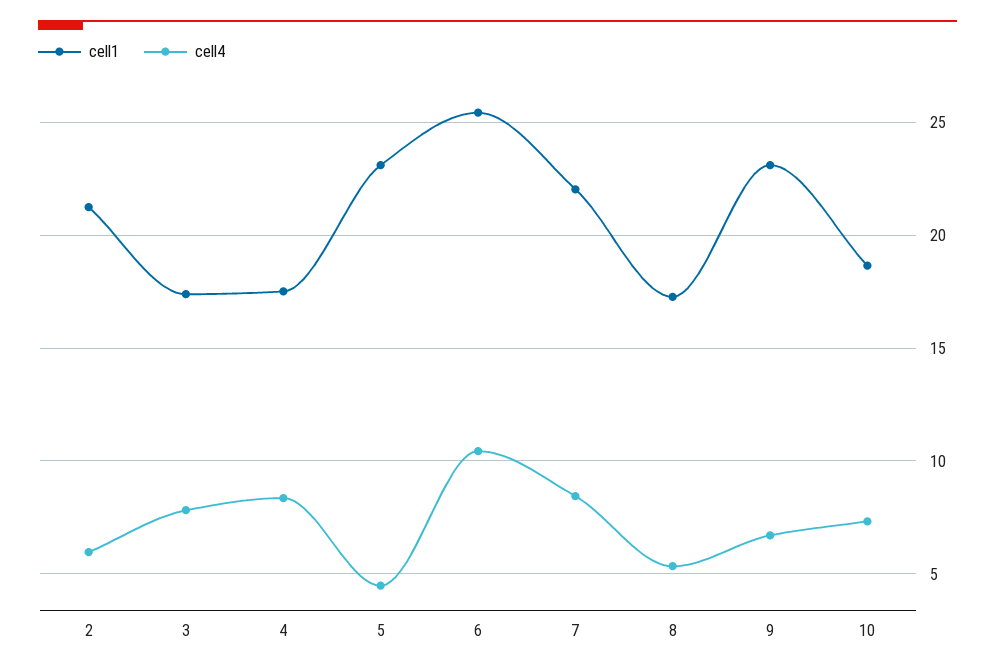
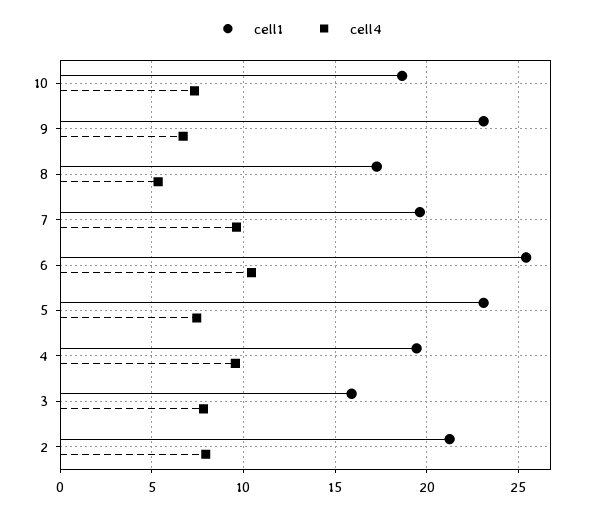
cell4, 2: 6 -> 8
cell1, 3: 17.5 -> 16
cell1, 4: 17.5 -> 19.5
cell4, 4: 8.5 -> 9.5
cell4, 5: 4.5 -> 7.5
cell1, 7: 22 -> 19.5
cell4, 7: 8.5 -> 9.5

